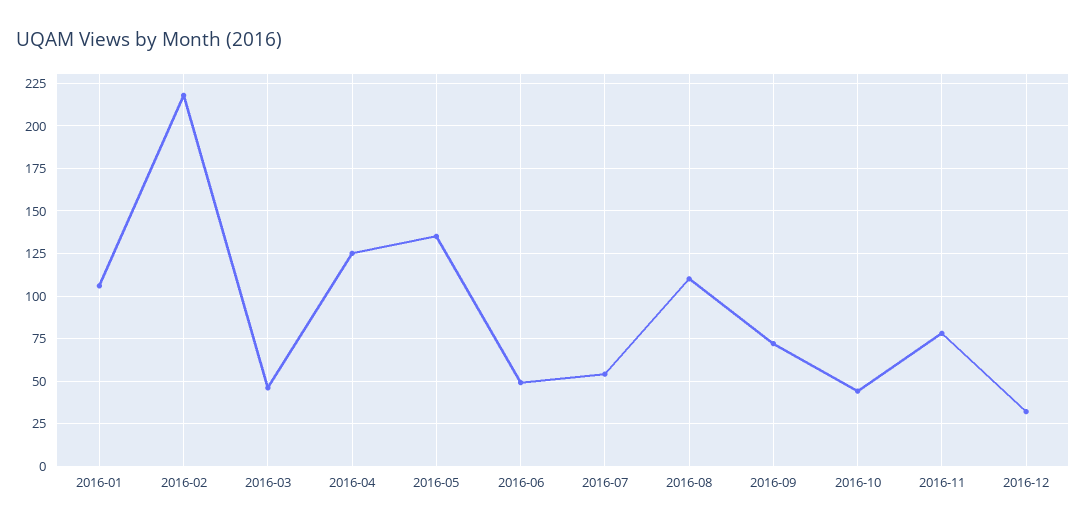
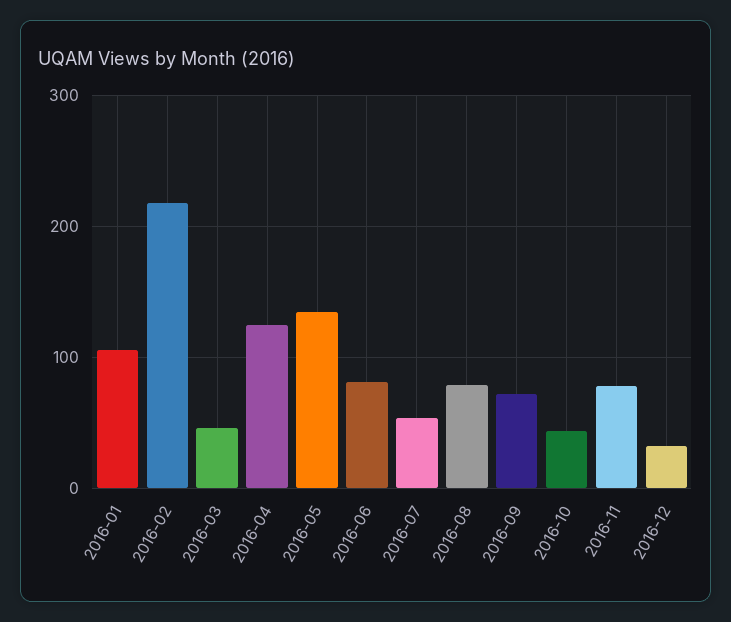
2016-06: 50 -> 80
2016-08: 110 -> 80

